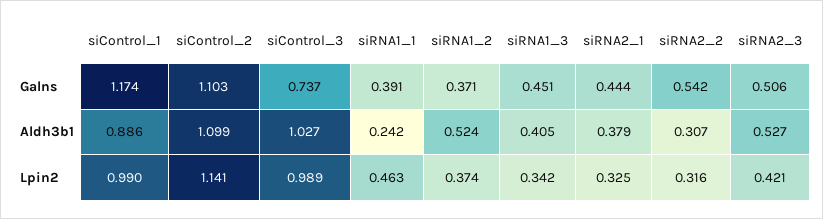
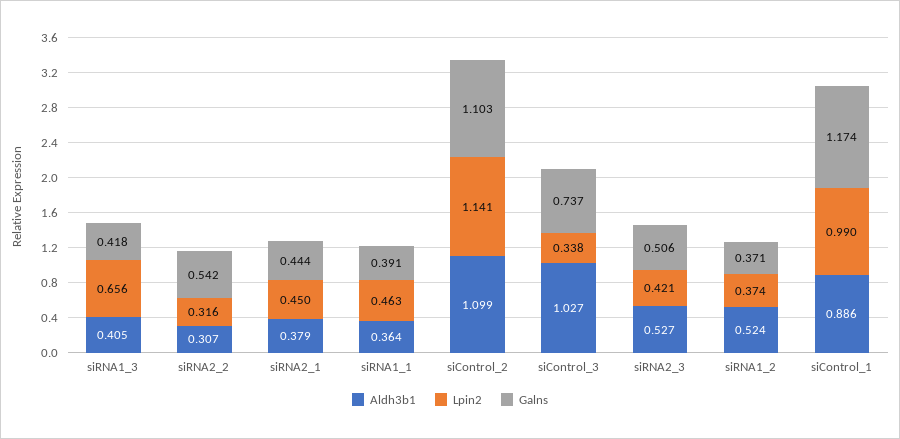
Galns, siRNA1_3: 0.451 -> 0.418
Aldh3b1, siRNA1_1: 0.242 -> 0.364
Lpin2, siControl_3: 0.989 -> 0.338
Lpin2, siRNA1_3: 0.342 -> 0.656
Lpin2, siRNA2_1: 0.325 -> 0.45

